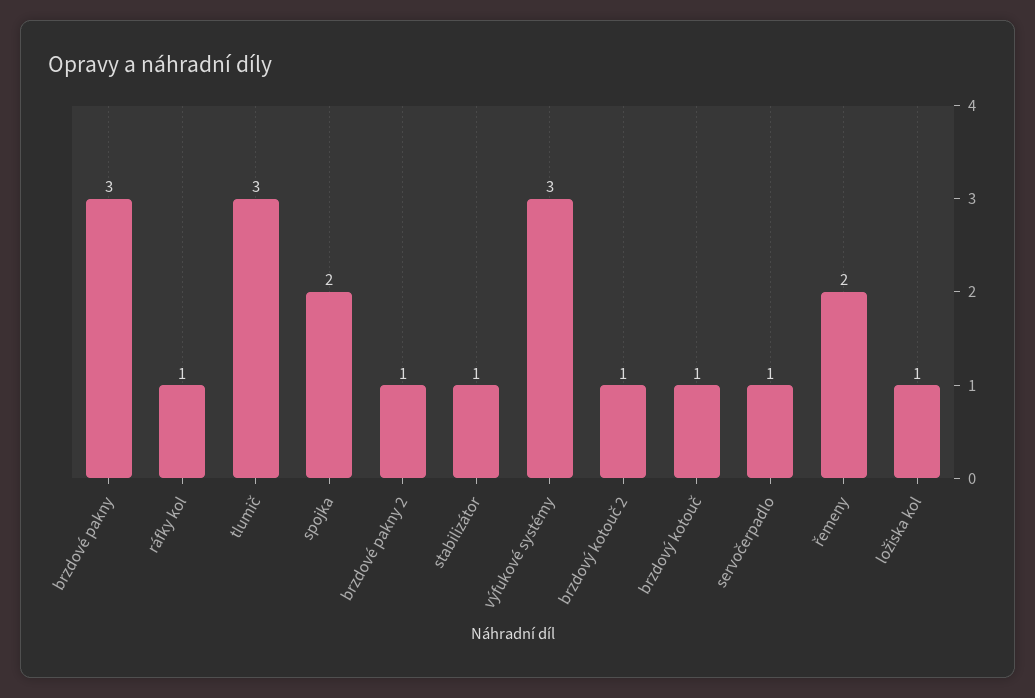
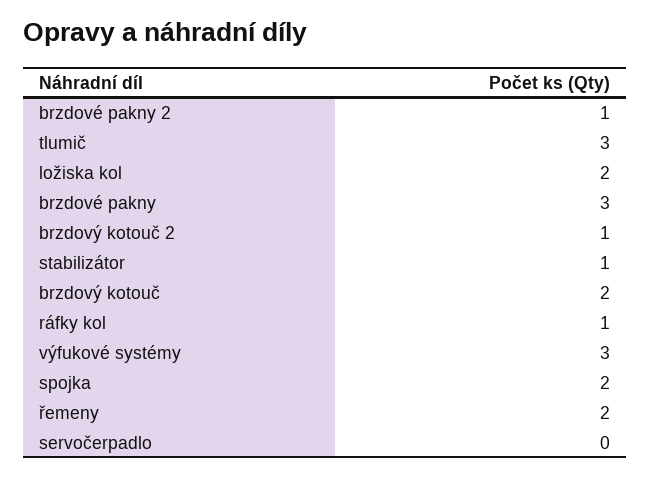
brzdový kotouč: 1 -> 2
servočerpadlo: 1 -> 0
ložiska kol: 1 -> 2

